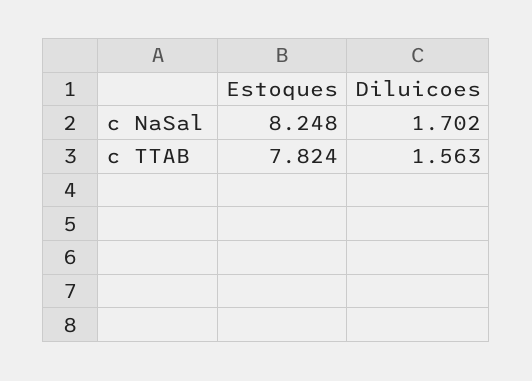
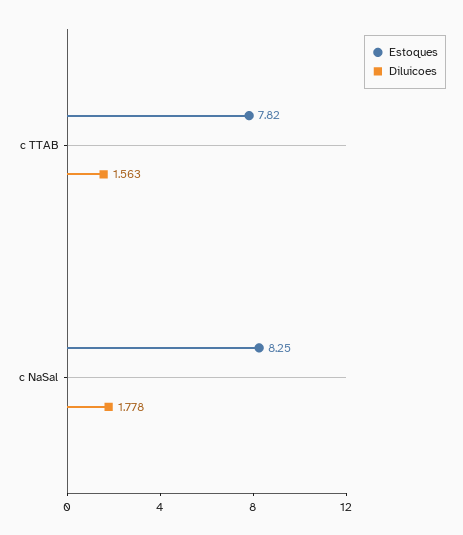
Diluicoes, c NaSal: 1.702 -> 1.778

